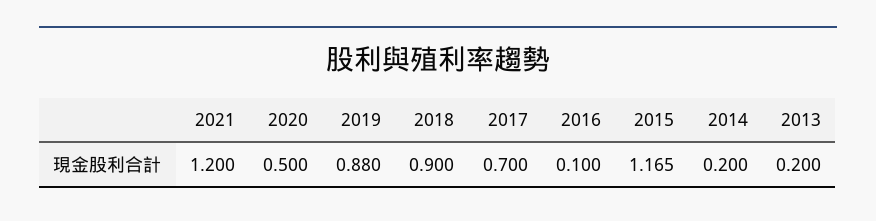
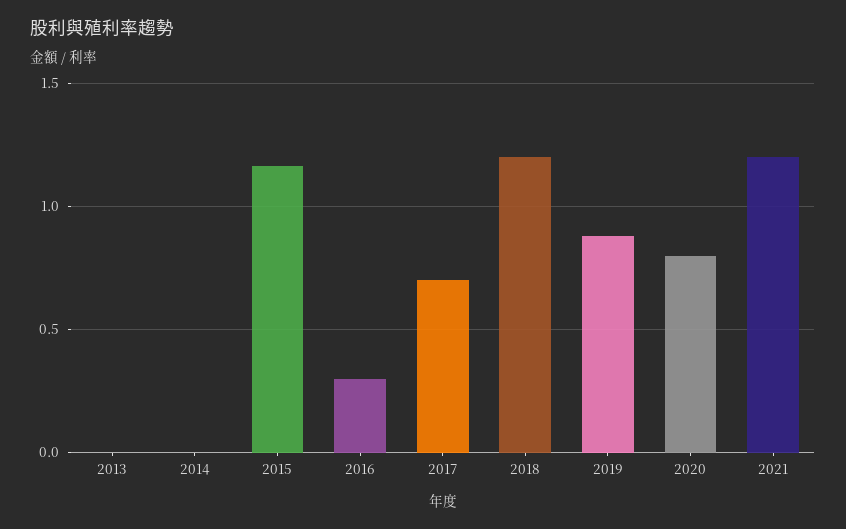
2020: 0.5 -> 0.8
2018: 0.9 -> 1.2
2016: 0.1 -> 0.3
2014: 0.2 -> 0
2013: 0.2 -> 0

